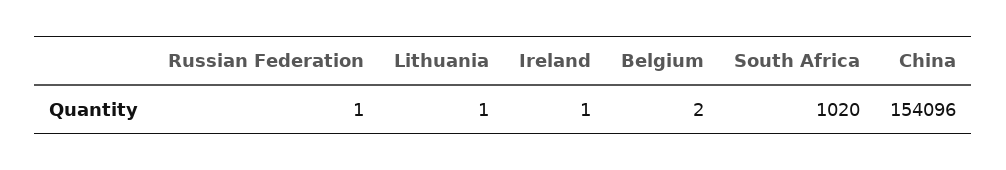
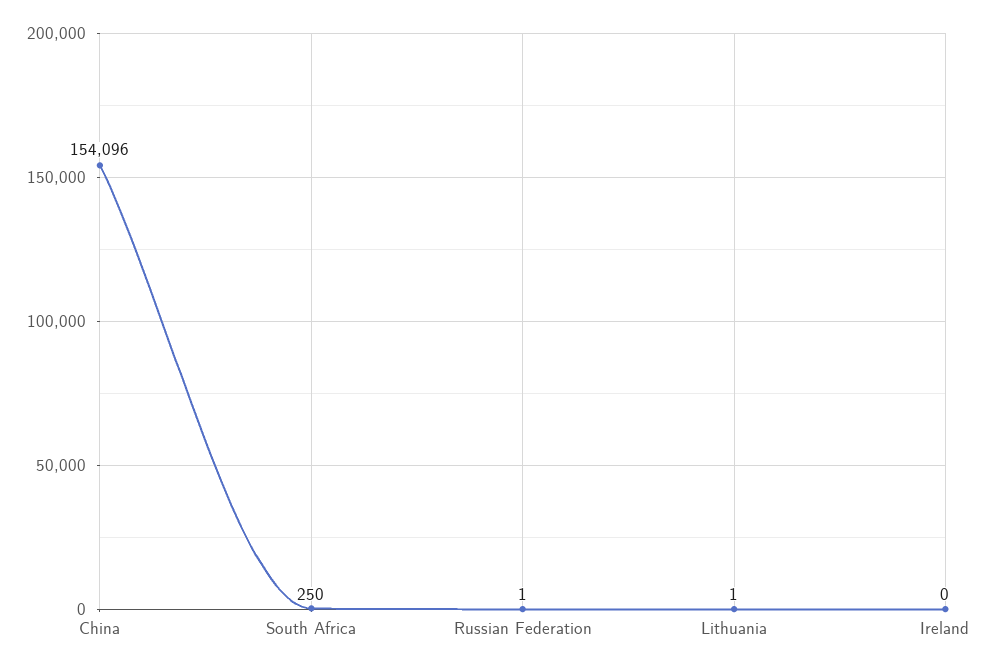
Ireland: 1 -> 0
Belgium: 2 -> none
South Africa: 1020 -> 250

